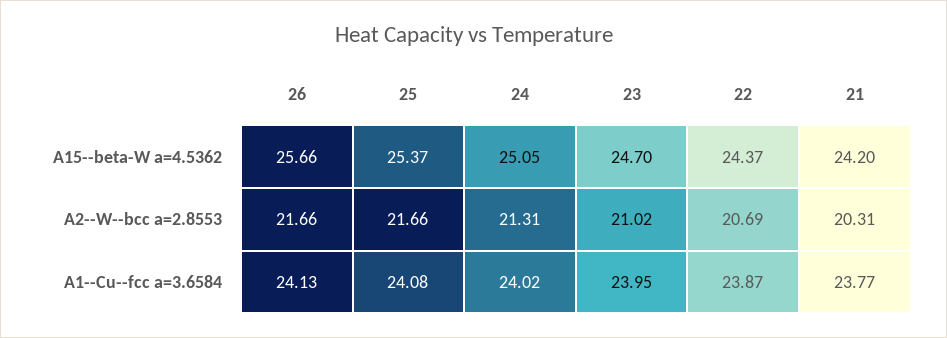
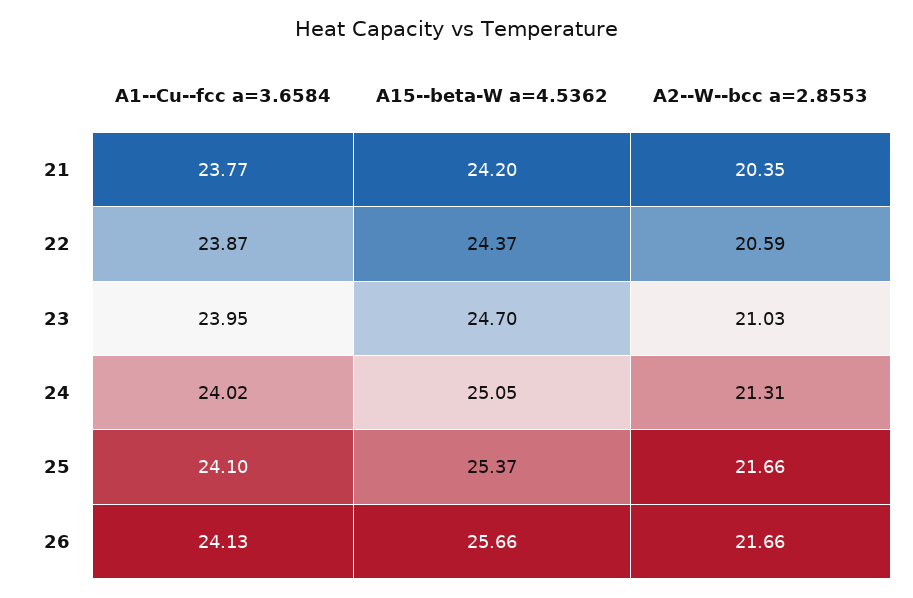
23, A2--W--bcc a=2.8553: 21.02 -> 21.03
22, A2--W--bcc a=2.8553: 20.69 -> 20.59
21, A2--W--bcc a=2.8553: 20.31 -> 20.35
25, A1--Cu--fcc a=3.6584: 24.08 -> 24.1

